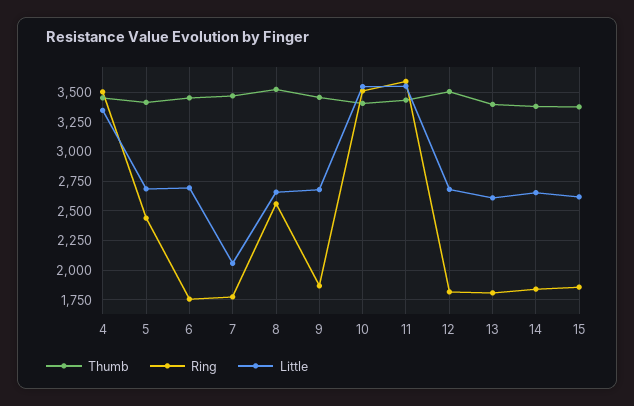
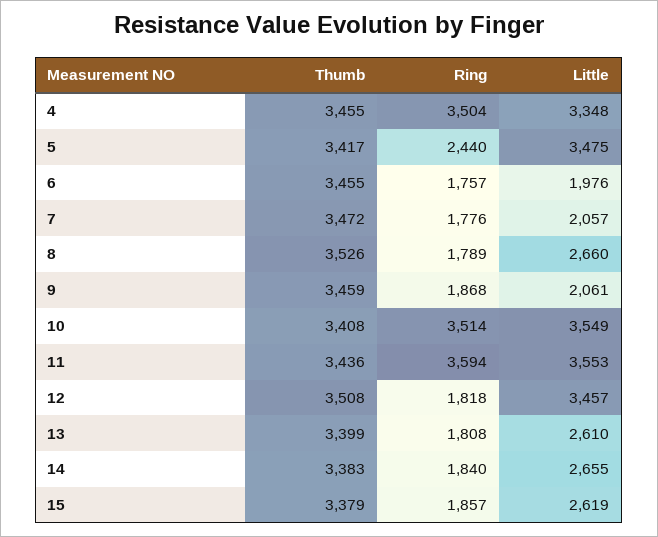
Little, 5: 2750 -> 3475
Little, 6: 2750 -> 1976
Ring, 8: 2500 -> 1789
Little, 9: 2750 -> 2061
Little, 12: 2750 -> 3457

